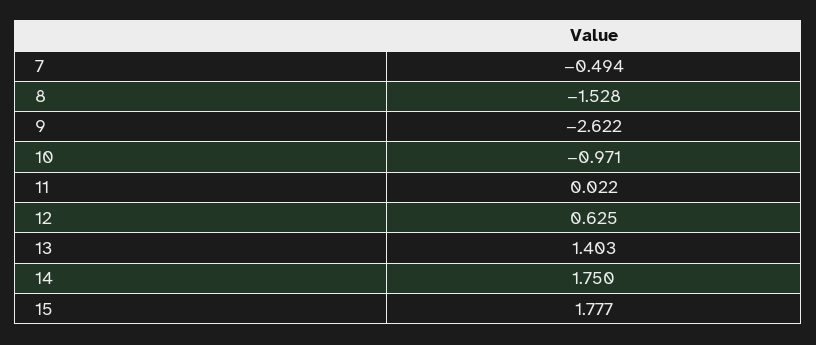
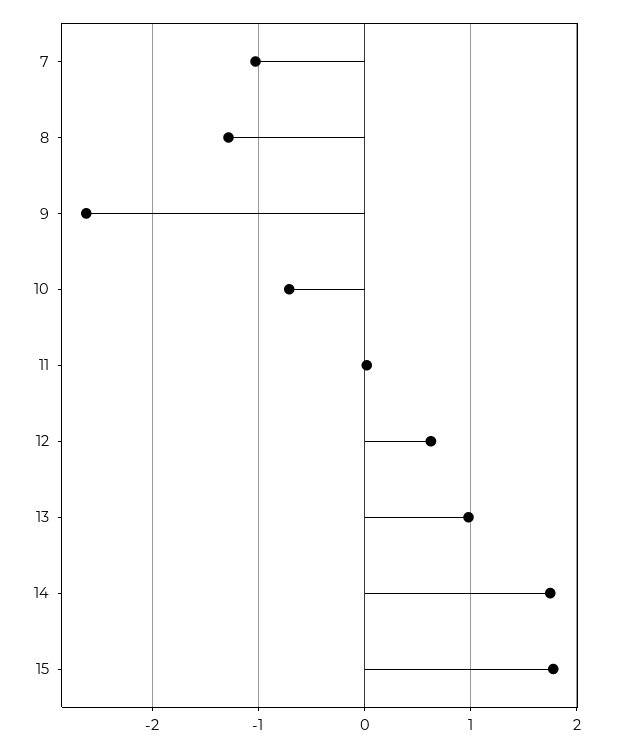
7: -0.494 -> -1
8: -1.528 -> -1.3
10: -0.971 -> -0.7
13: 1.403 -> 1

